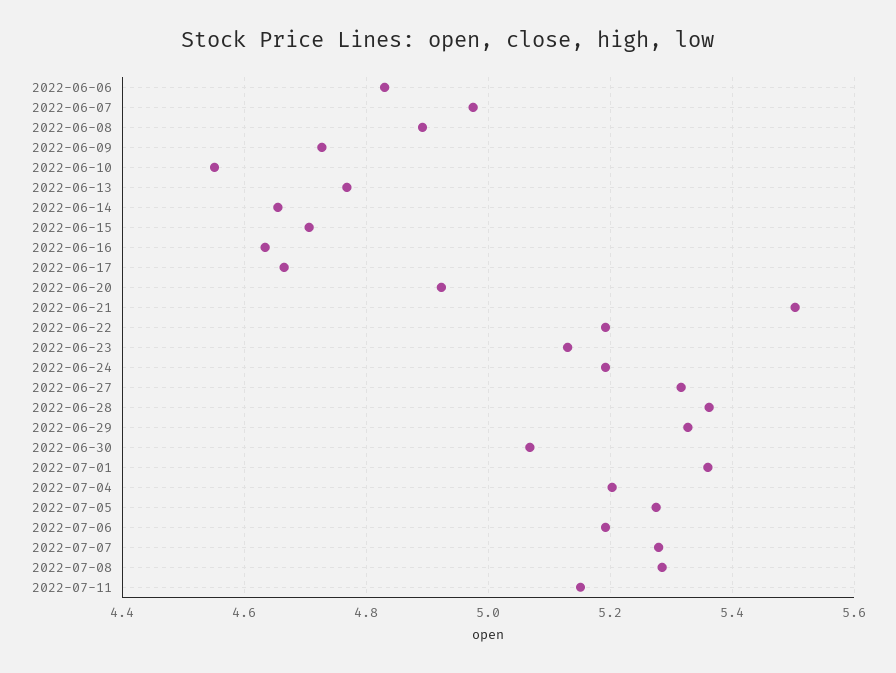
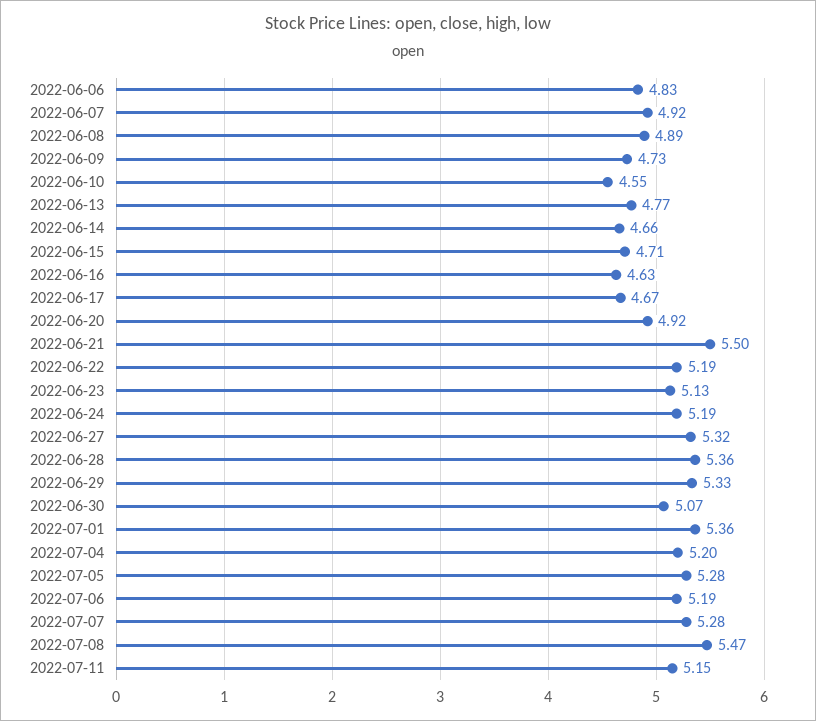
2022-06-07: 4.98 -> 4.92
2022-07-08: 5.28 -> 5.47

